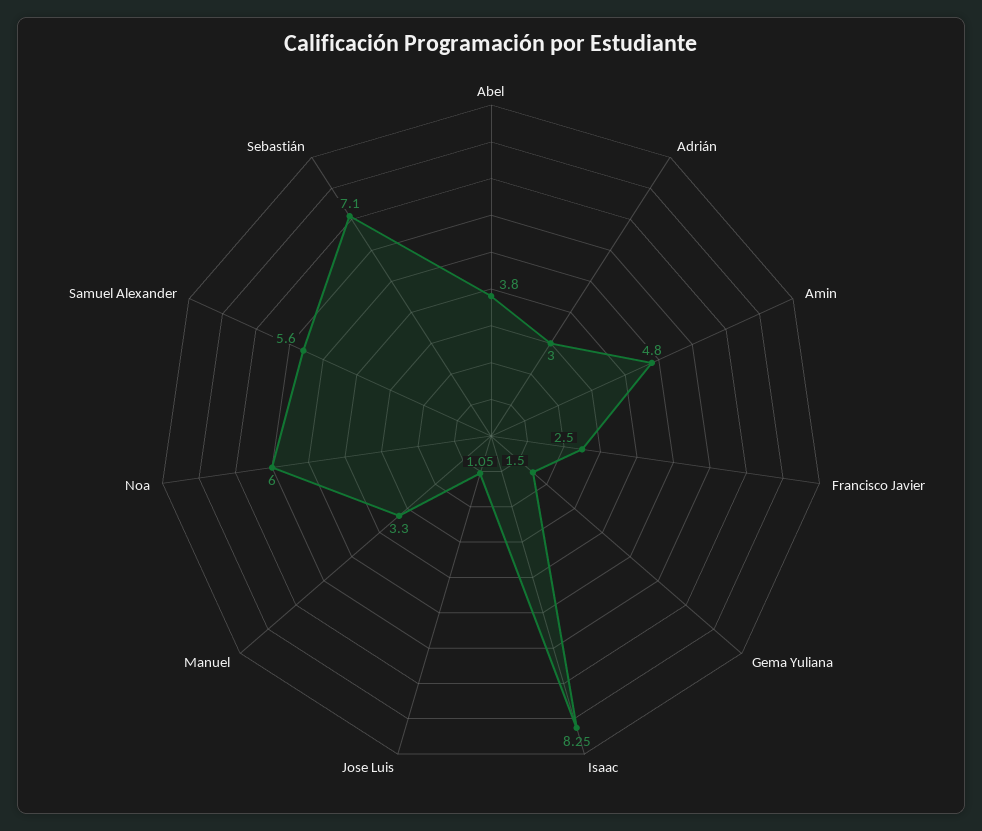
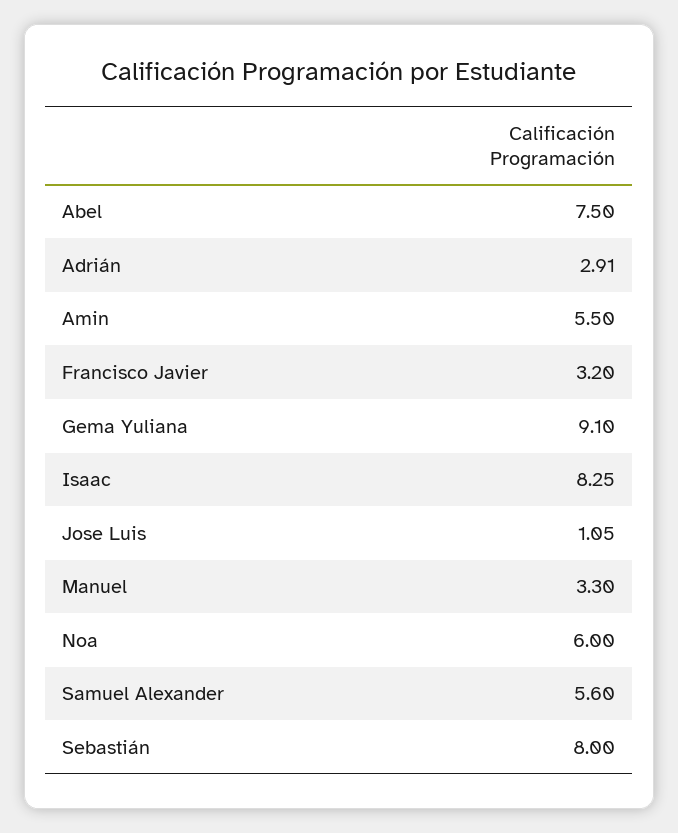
Abel: 3.8 -> 7.5
Adrián: 3 -> 2.91
Amin: 4.8 -> 5.5
Francisco Javier: 2.5 -> 3.2
Gema Yuliana: 1.5 -> 9.1
Sebastián: 7.1 -> 8

